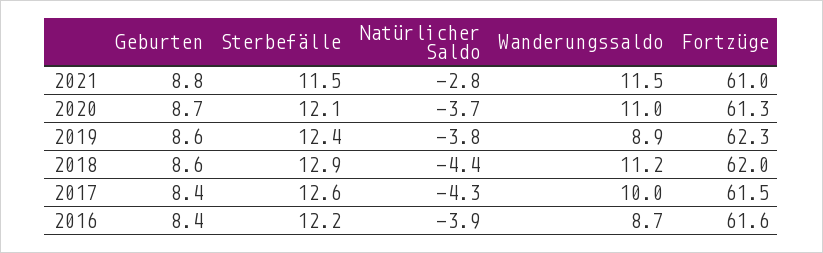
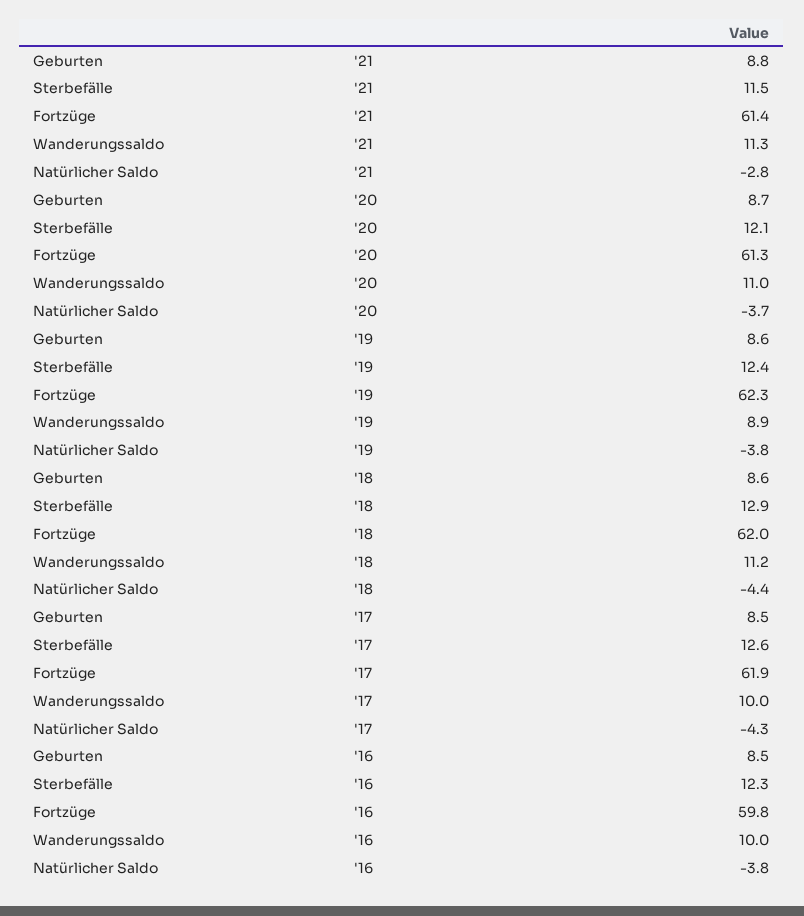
Wanderungssaldo, 2021: 11.5 -> 11.3
Fortzüge, 2021: 61 -> 61.4
Geburten, 2017: 8.4 -> 8.5
Fortzüge, 2017: 61.5 -> 61.9
Geburten, 2016: 8.4 -> 8.5
Sterbefälle, 2016: 12.2 -> 12.3
Natürlicher Saldo, 2016: -3.9 -> -3.8
Wanderungssaldo, 2016: 8.7 -> 10
Fortzüge, 2016: 61.6 -> 59.8

